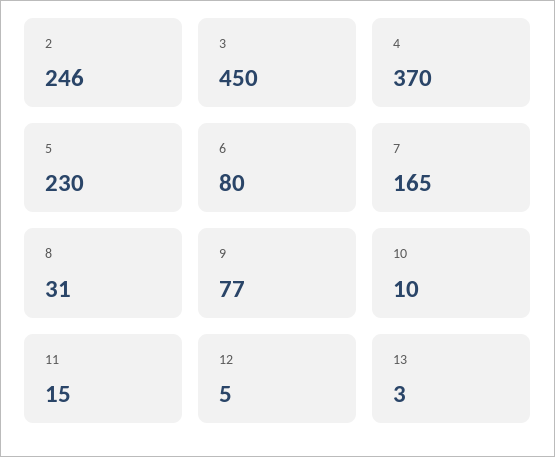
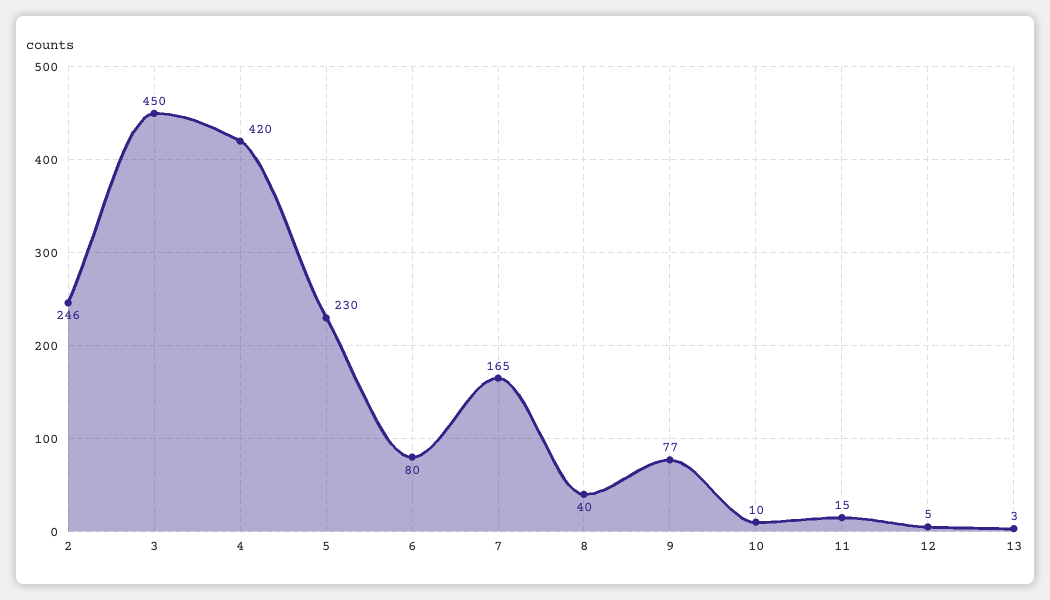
4: 370 -> 420
8: 31 -> 40

